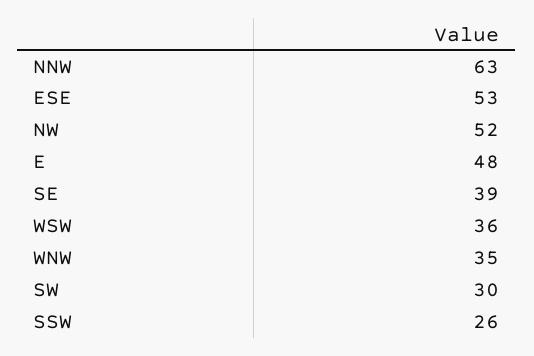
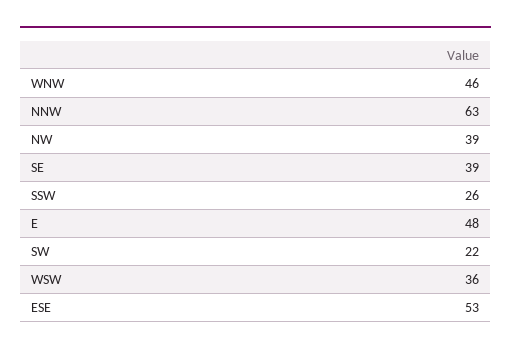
NW: 52 -> 39
WNW: 35 -> 46
SW: 30 -> 22

